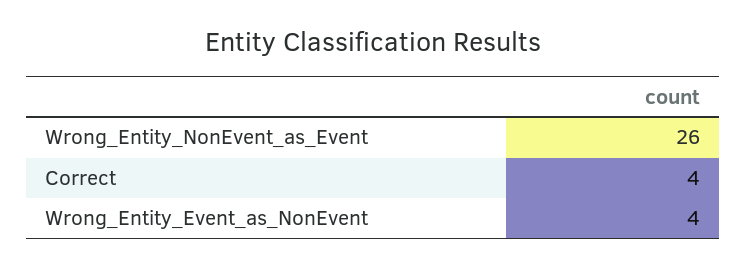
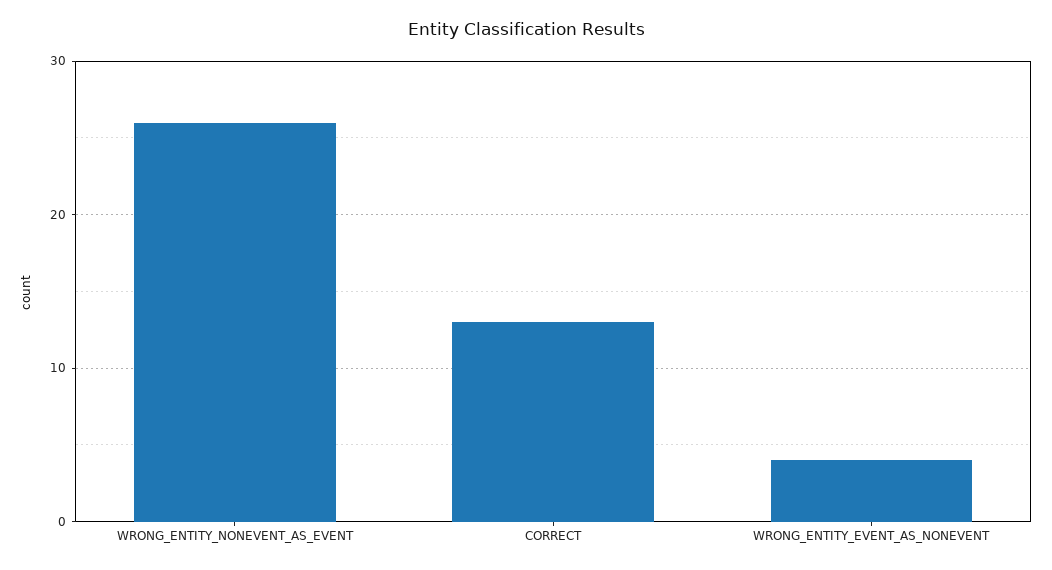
Correct: 4 -> 13

